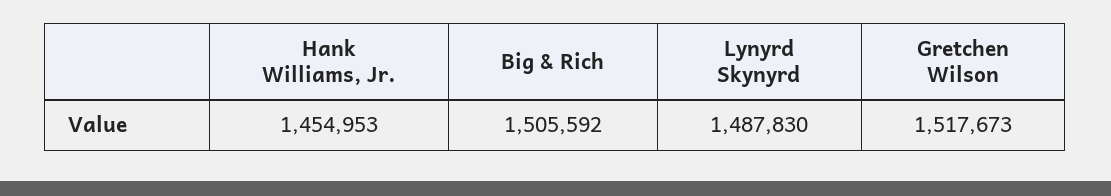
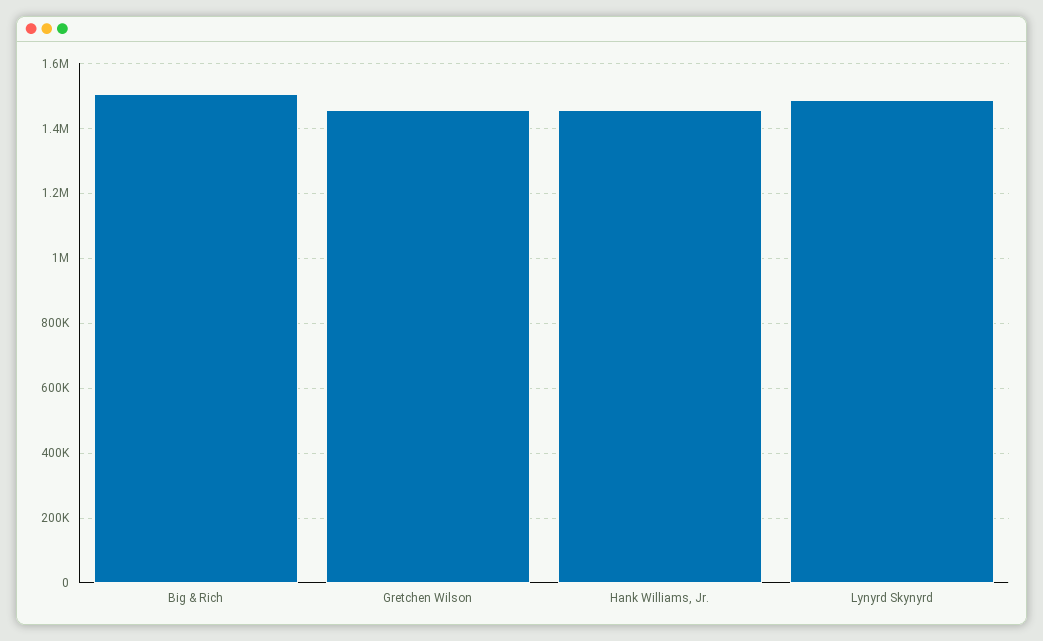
Gretchen Wilson: 1517673 -> 1460000

